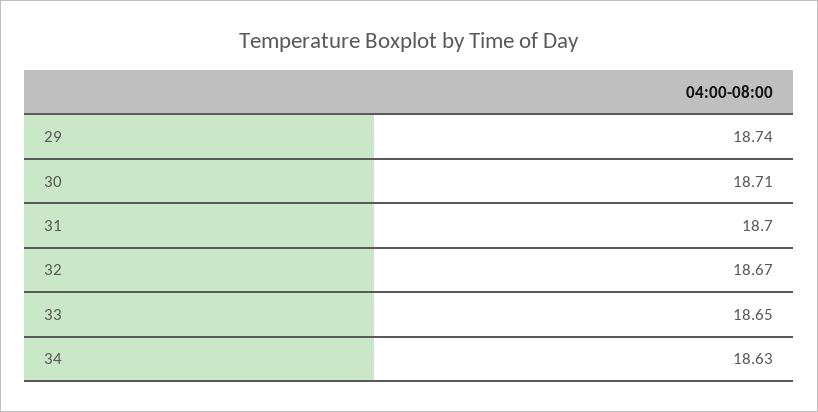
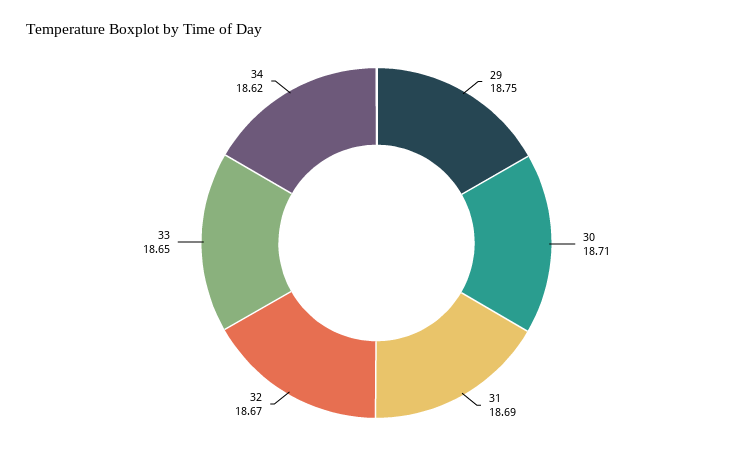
29: 18.74 -> 18.75
31: 18.7 -> 18.69
34: 18.63 -> 18.62

